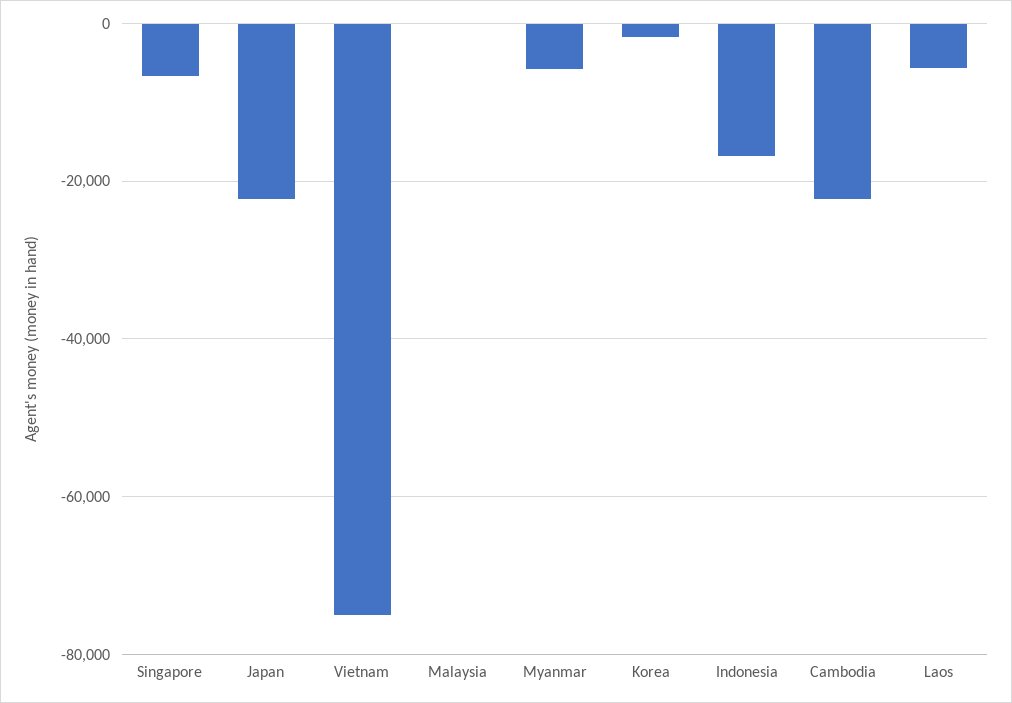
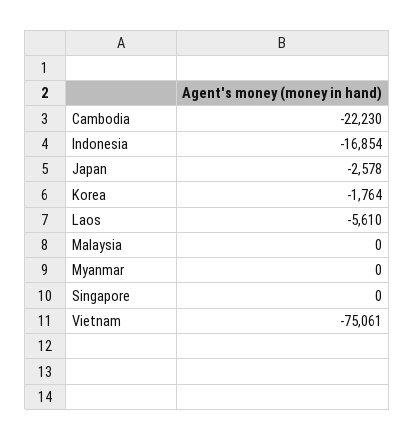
Singapore: -6000 -> 0
Japan: -22000 -> -2578
Myanmar: -6000 -> 0

